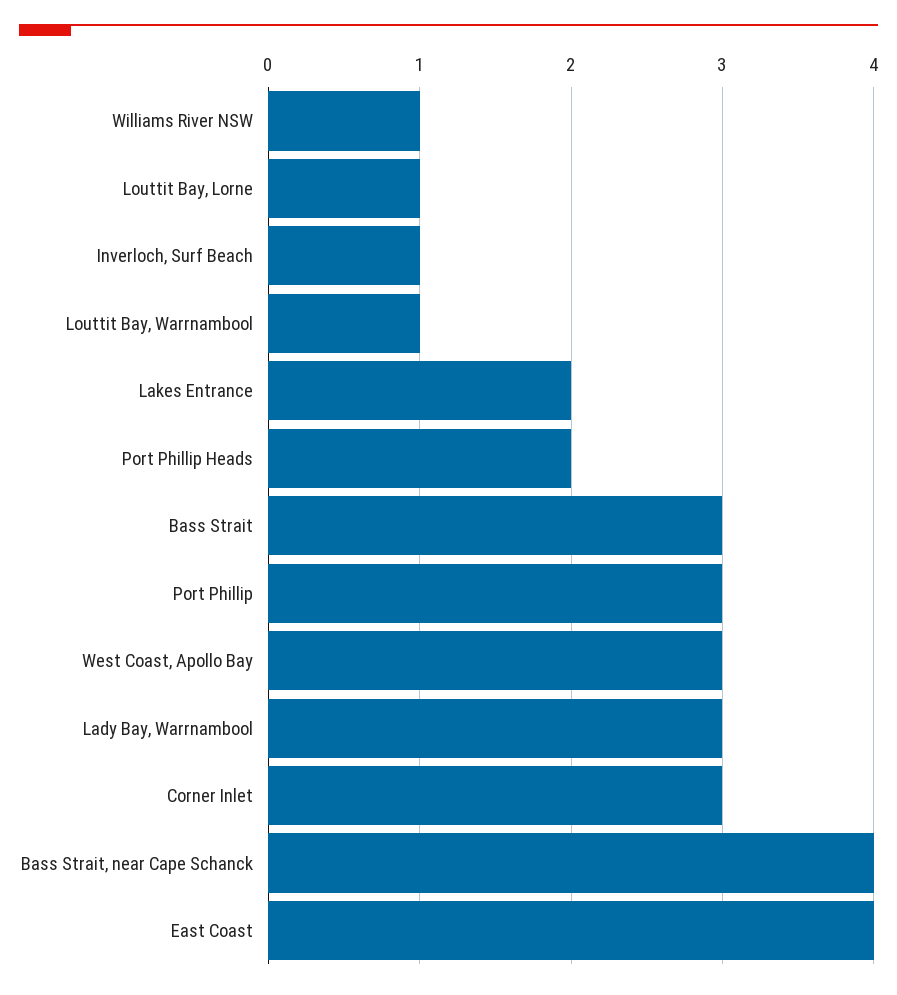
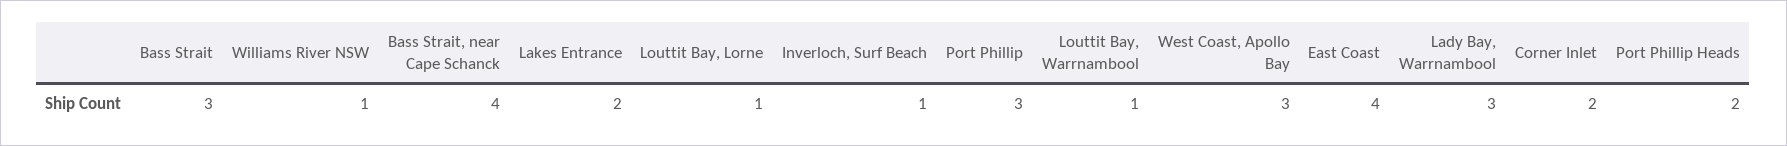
Corner Inlet: 3 -> 2

